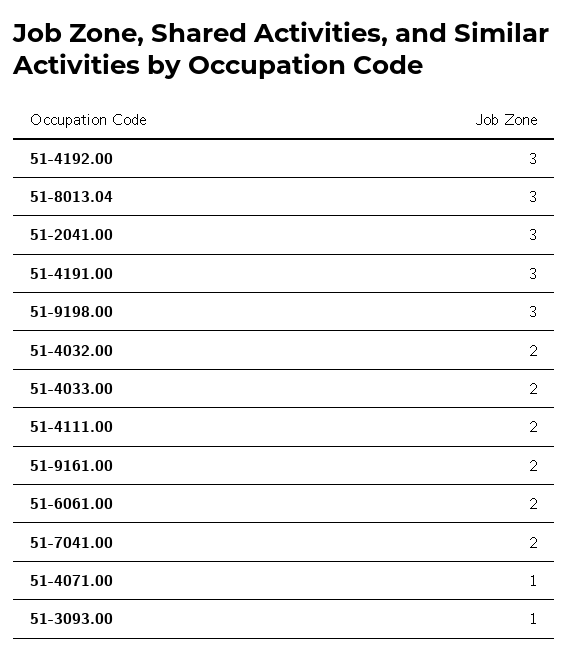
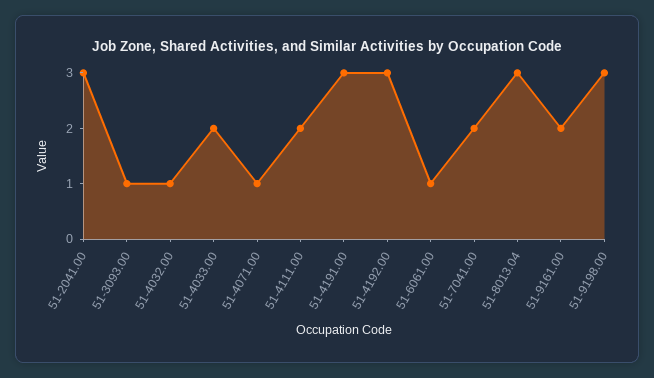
51-4032.00: 2 -> 1
51-6061.00: 2 -> 1

